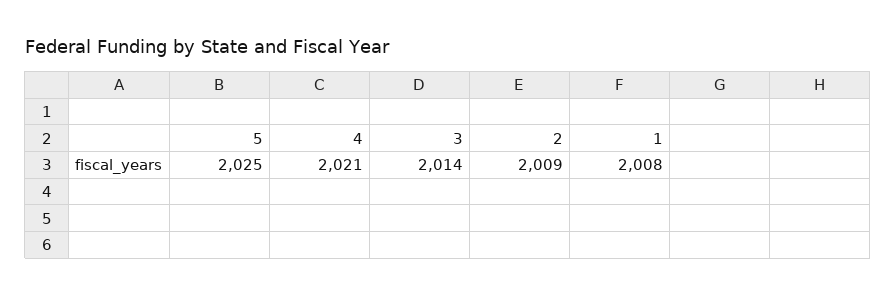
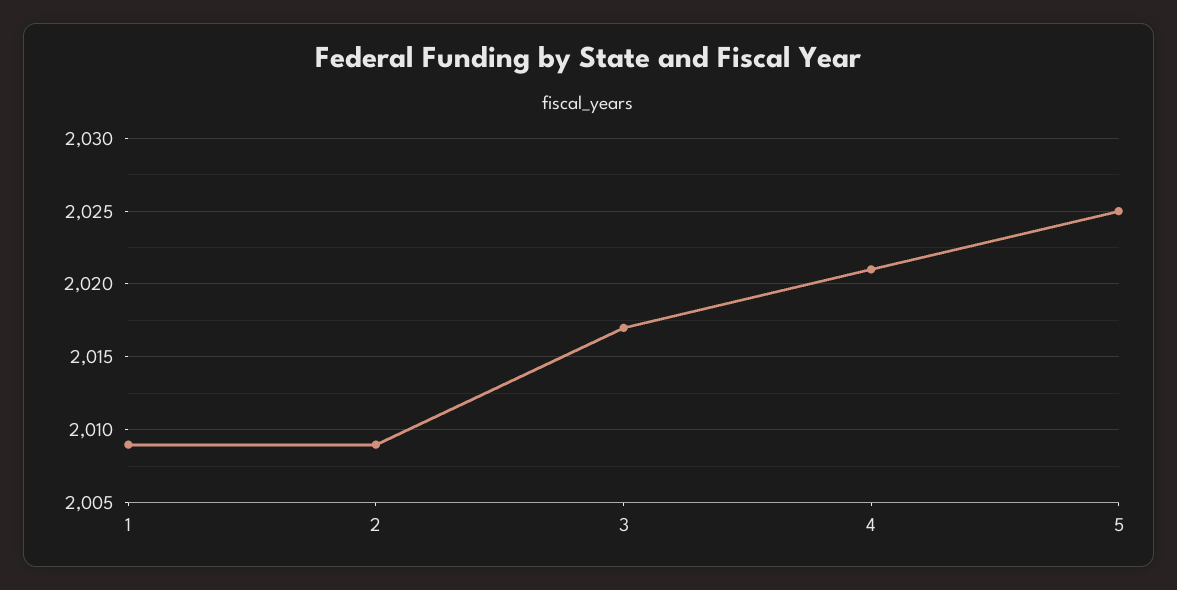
3: 2014 -> 2017
1: 2008 -> 2009

